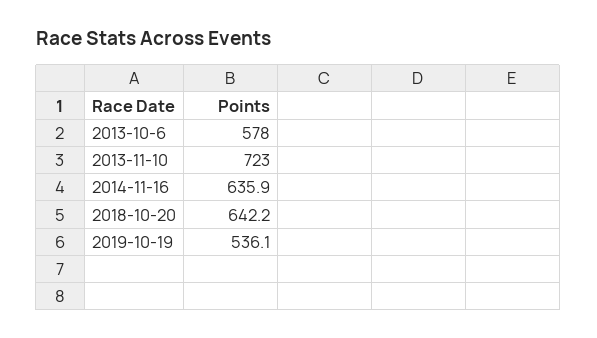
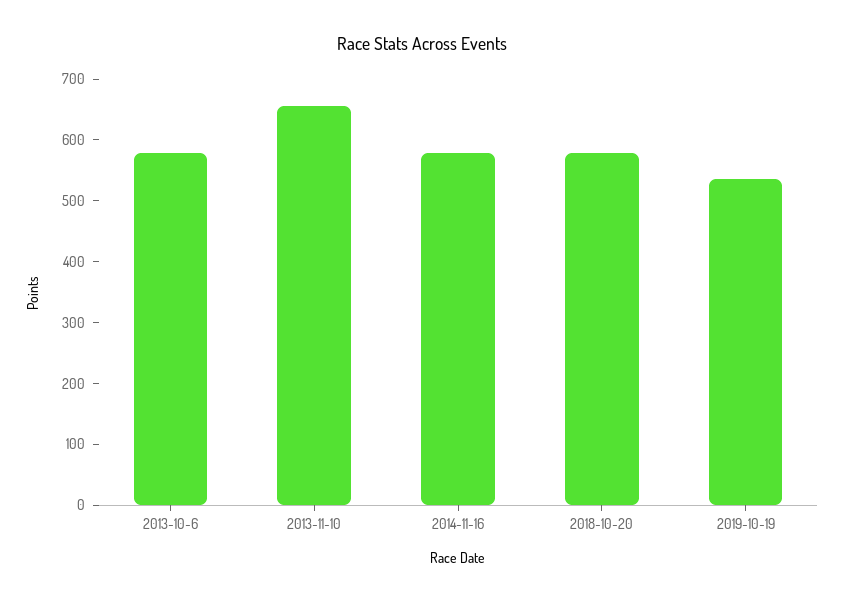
2013-11-10: 723 -> 660
2014-11-16: 635.9 -> 580
2018-10-20: 642.2 -> 580

